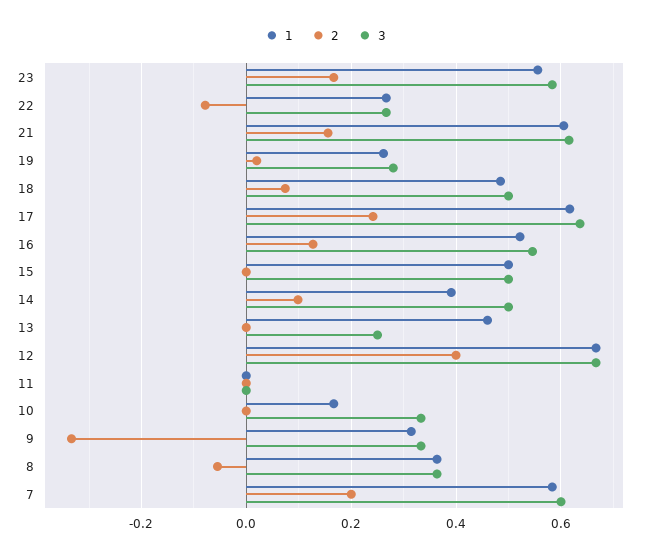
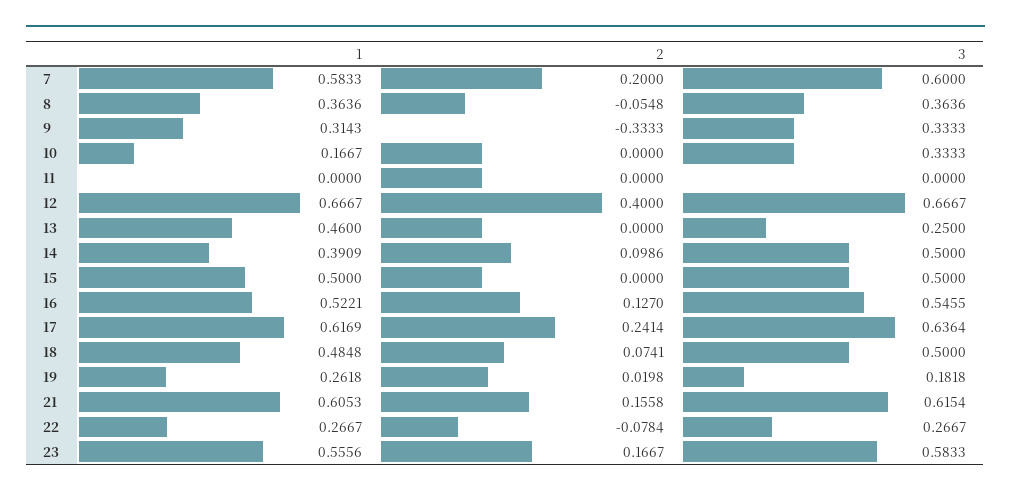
3, 19: 0.28 -> 0.1818

